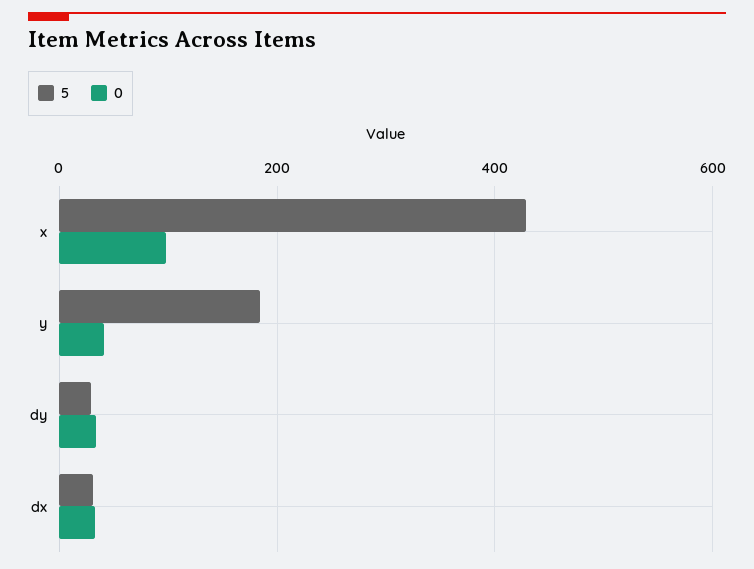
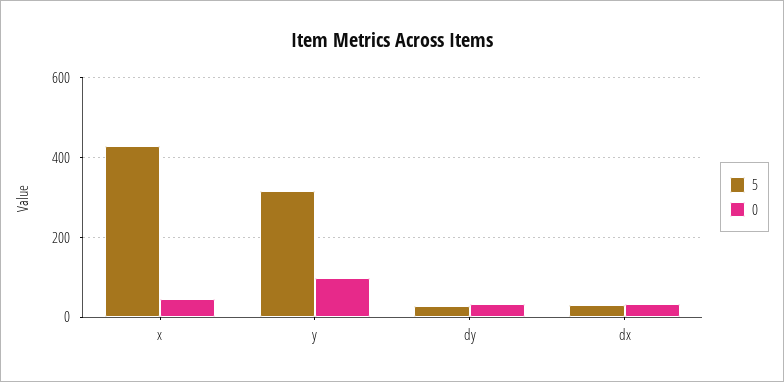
0, x: 100 -> 40
5, y: 180 -> 320
0, y: 40 -> 100

